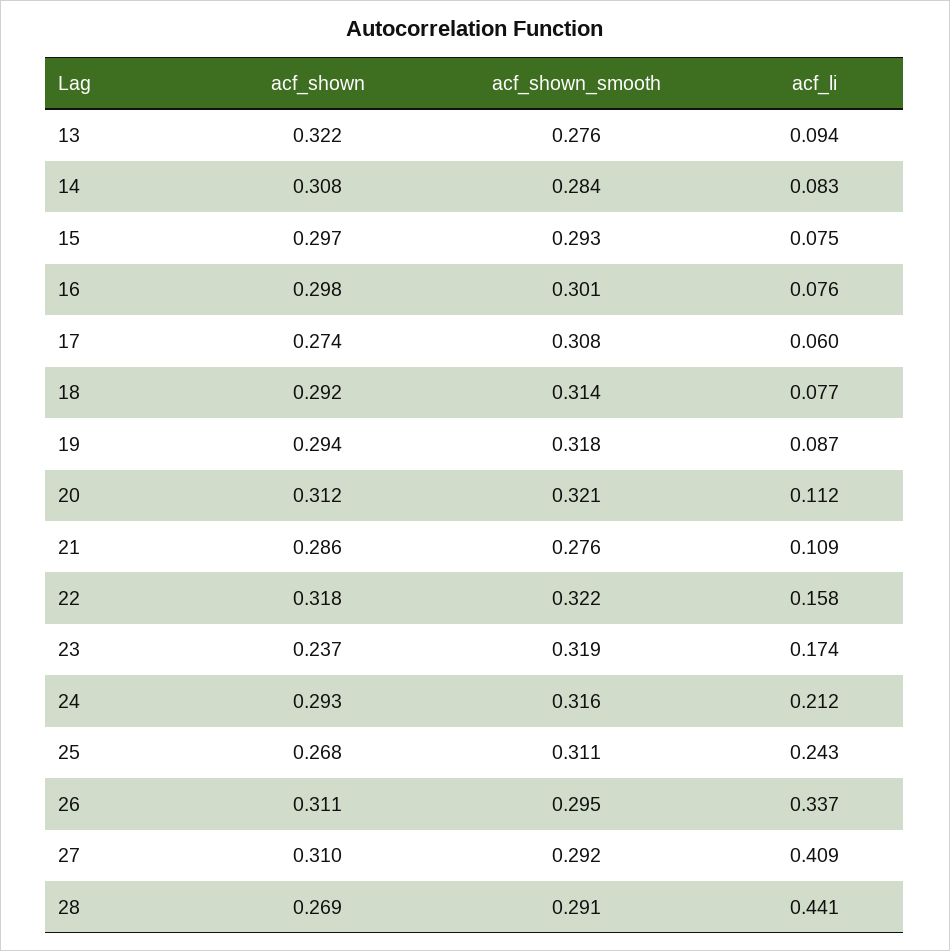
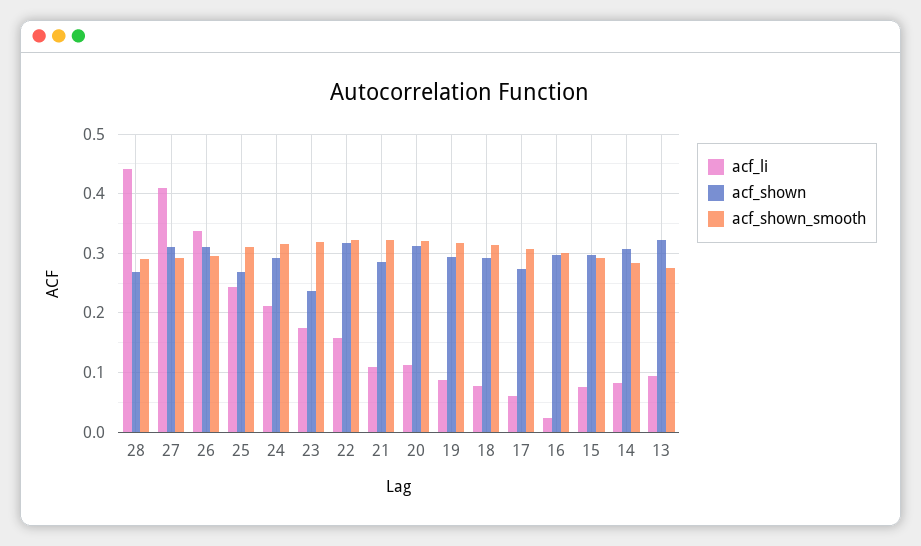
acf_li, 16: 0.076 -> 0.02
acf_shown_smooth, 21: 0.276 -> 0.32

